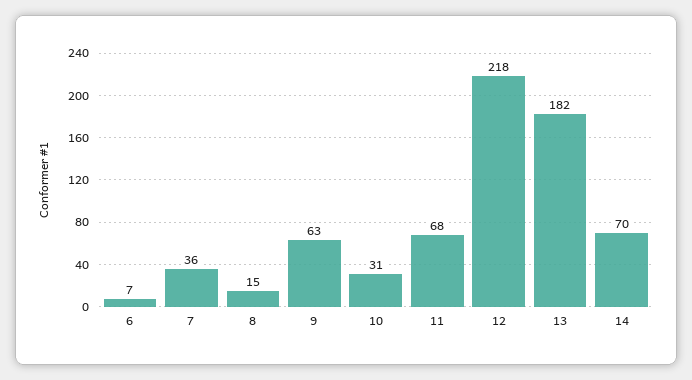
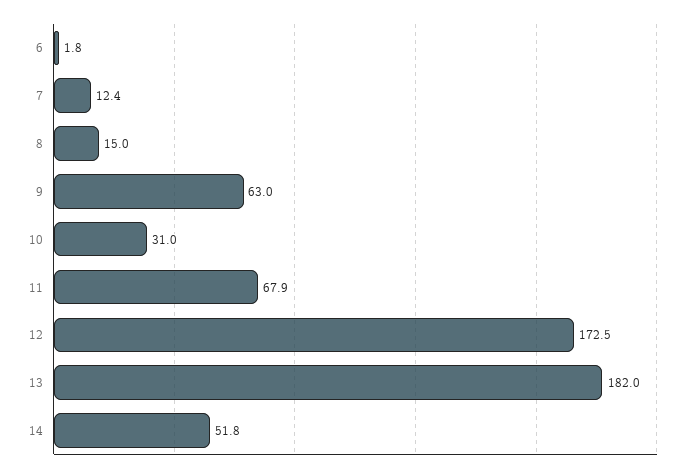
6: 7 -> 1.8
7: 36 -> 12.4
12: 218 -> 172.5
14: 70 -> 51.8

